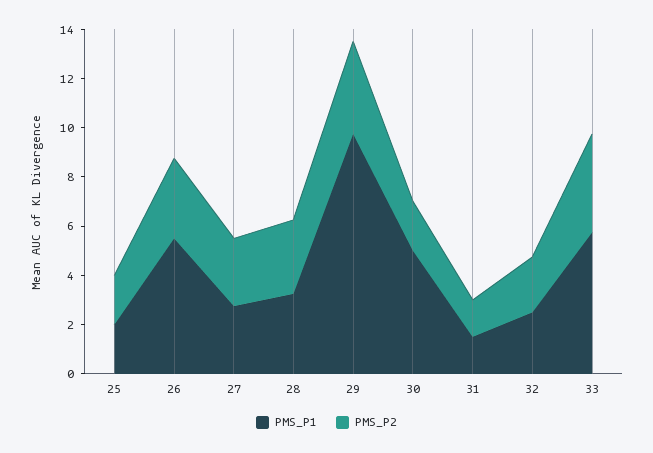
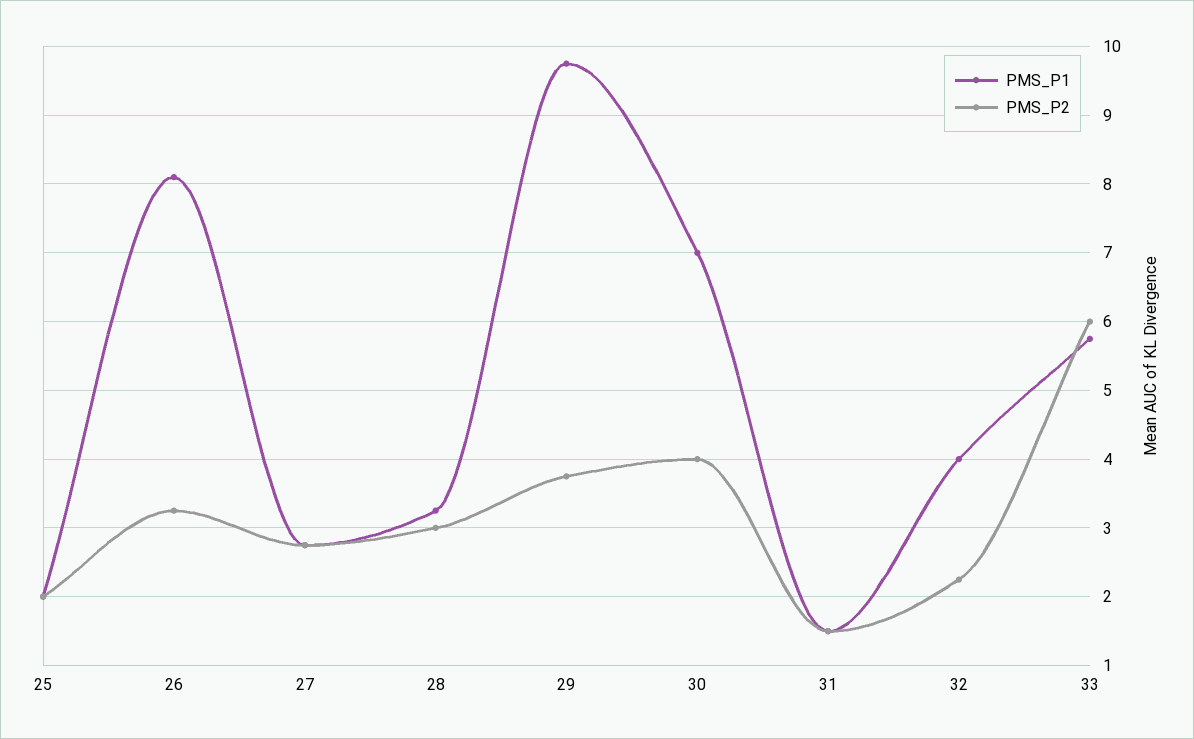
PMS_P1, 26: 5.5 -> 8.1
PMS_P1, 30: 5 -> 7
PMS_P2, 30: 2 -> 4
PMS_P1, 32: 2.5 -> 4
PMS_P2, 33: 4 -> 6

